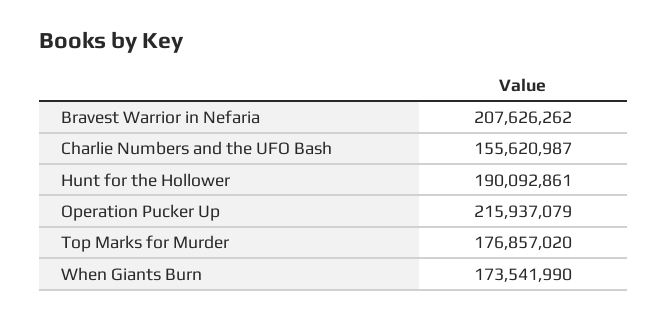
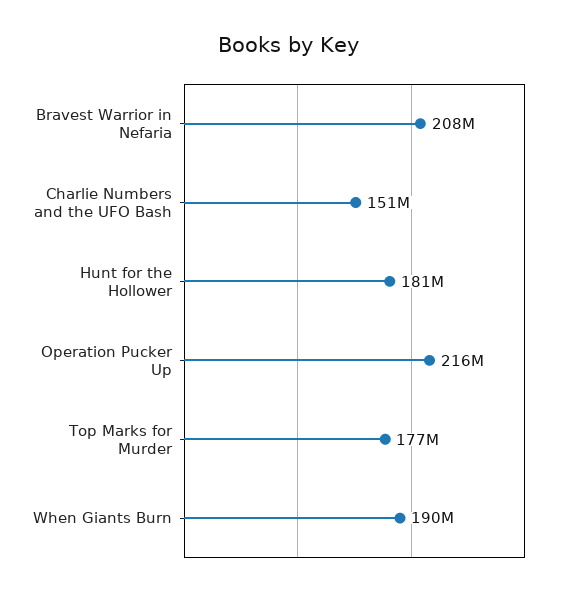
Charlie Numbers and the UFO Bash: 155620987 -> 151000000
Hunt for the Hollower: 190092861 -> 181000000
When Giants Burn: 173541990 -> 190000000

